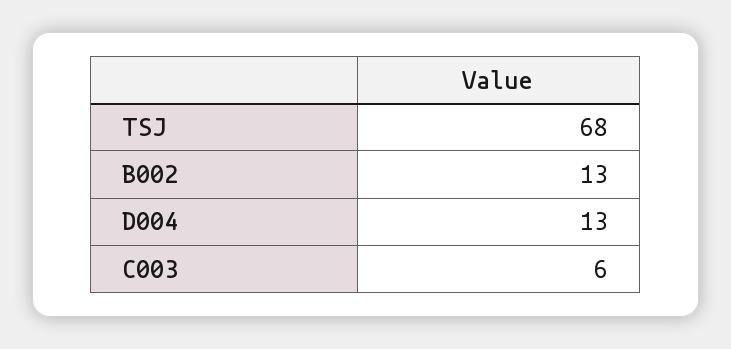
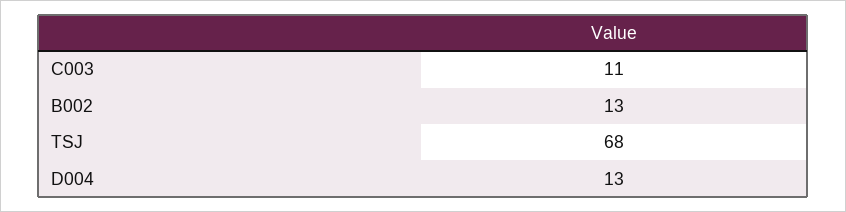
C003: 6 -> 11

